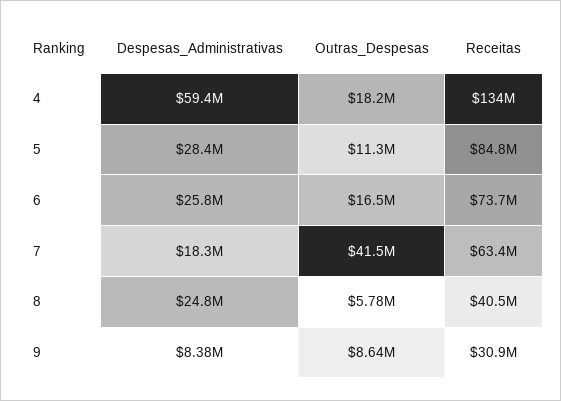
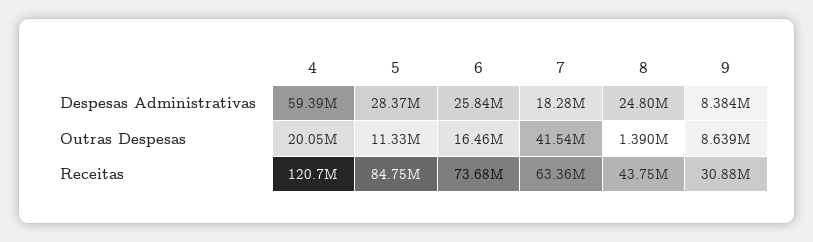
Outras_Despesas, 4: 18200000 -> 20050000
Receitas, 4: 134000000 -> 120700000
Outras_Despesas, 8: 5780000 -> 1390000
Receitas, 8: 40500000 -> 43750000

